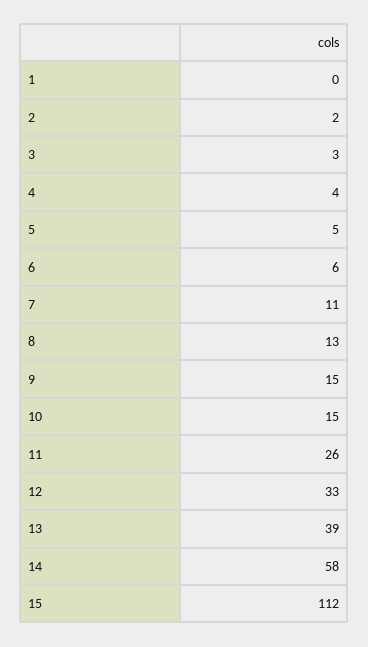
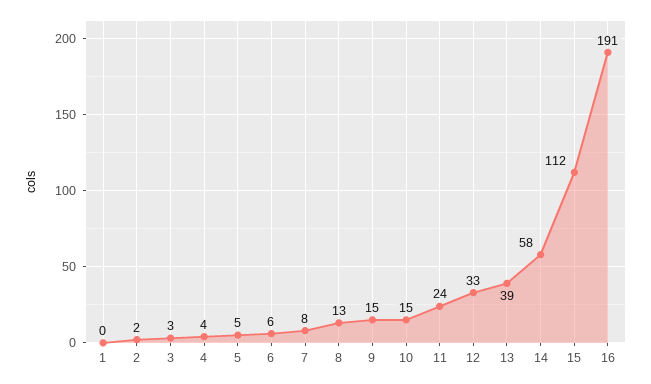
7: 11 -> 8
11: 26 -> 24
16: none -> 191

